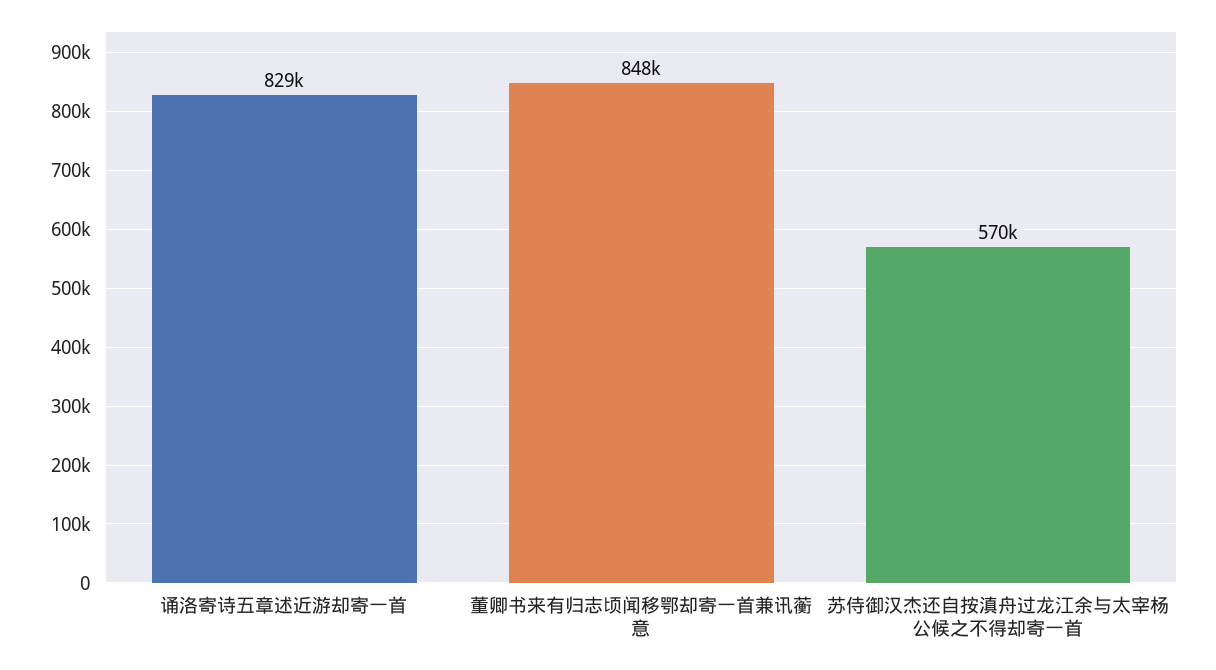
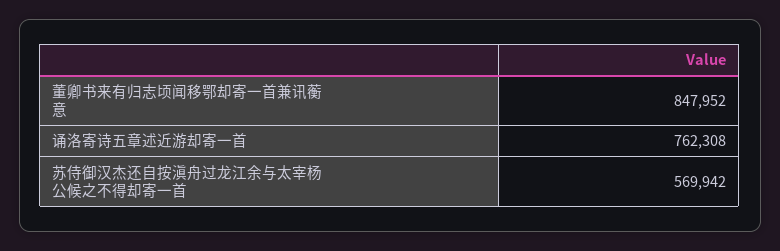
诵洛寄诗五章述近游却寄一首: 829000 -> 762308

